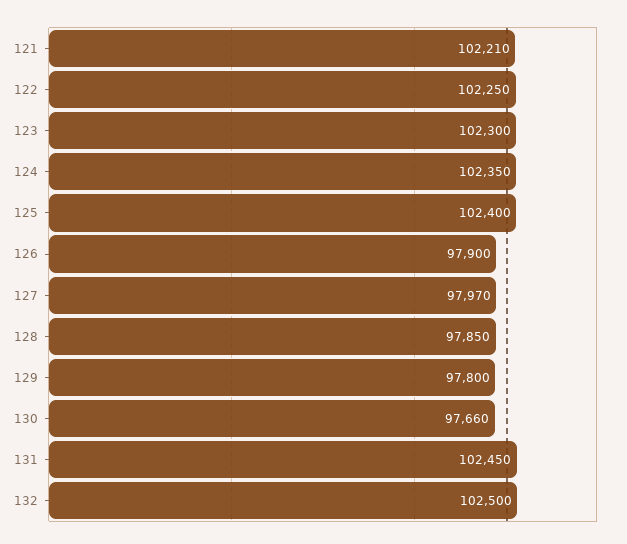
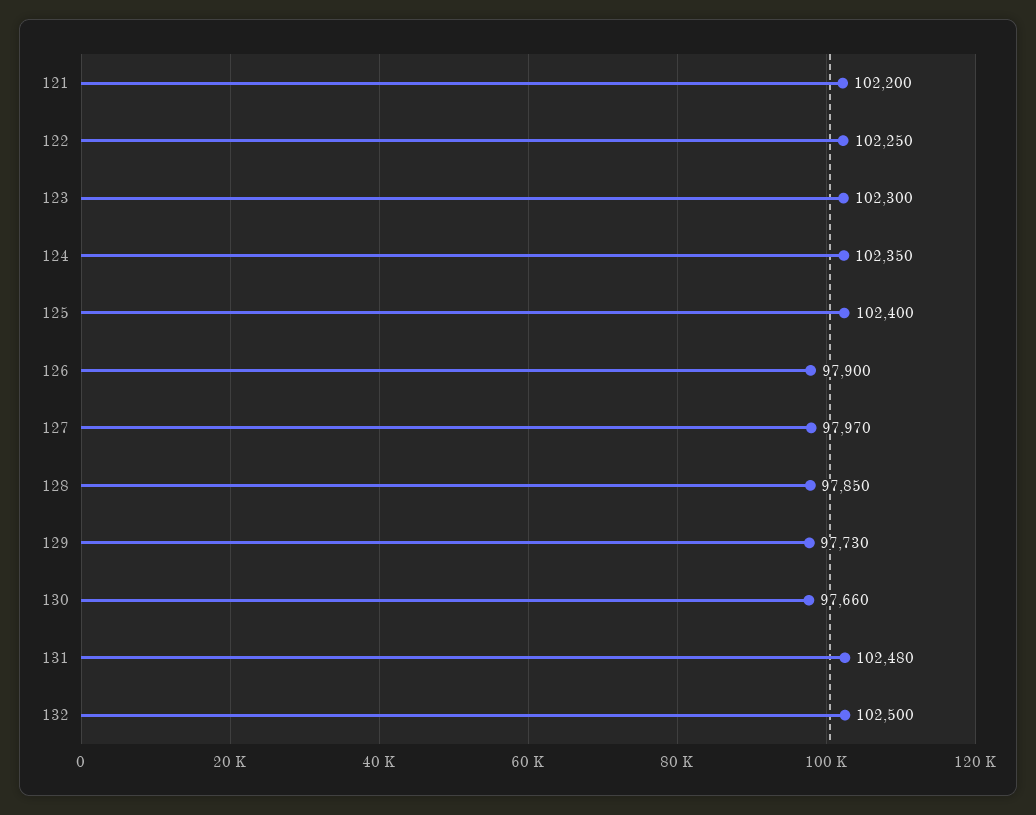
121: 102210 -> 102200
129: 97800 -> 97730
131: 102450 -> 102480

